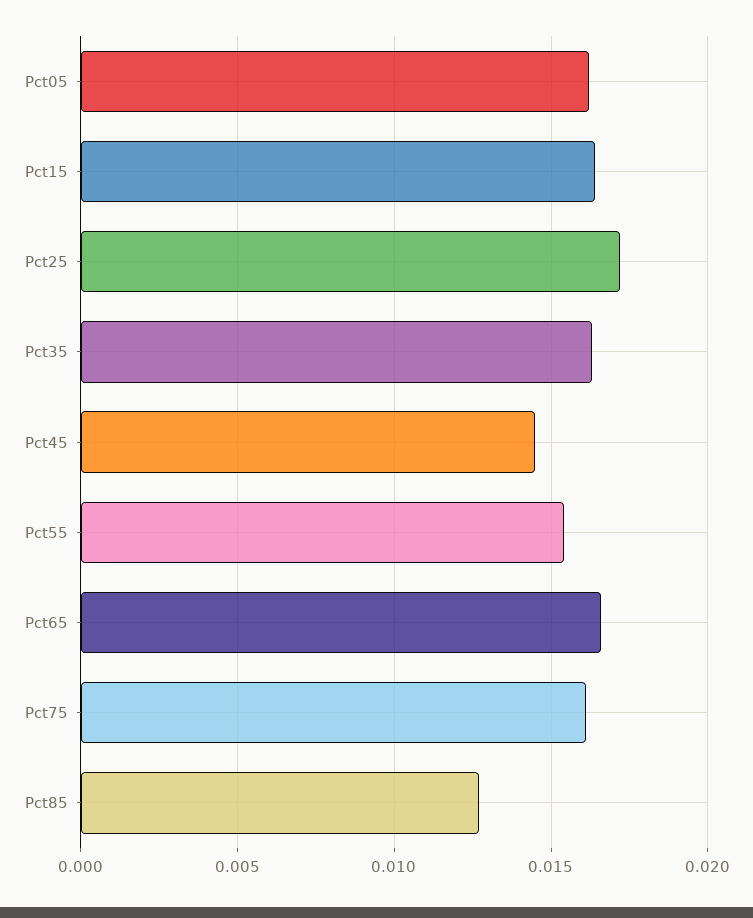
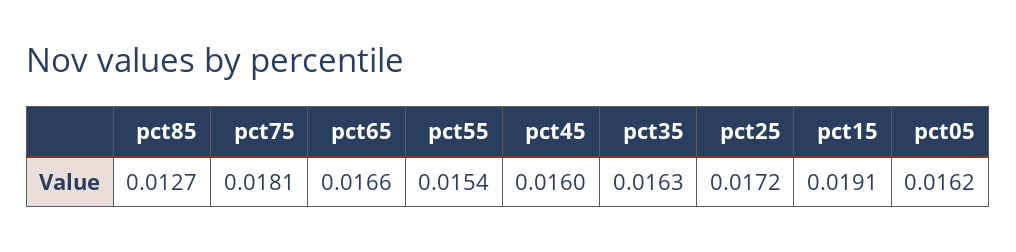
Pct15: 0.0165 -> 0.0191
Pct45: 0.0145 -> 0.016
Pct75: 0.016 -> 0.0181

